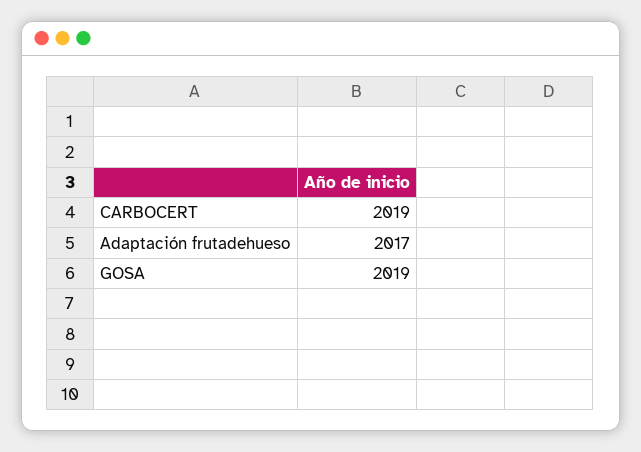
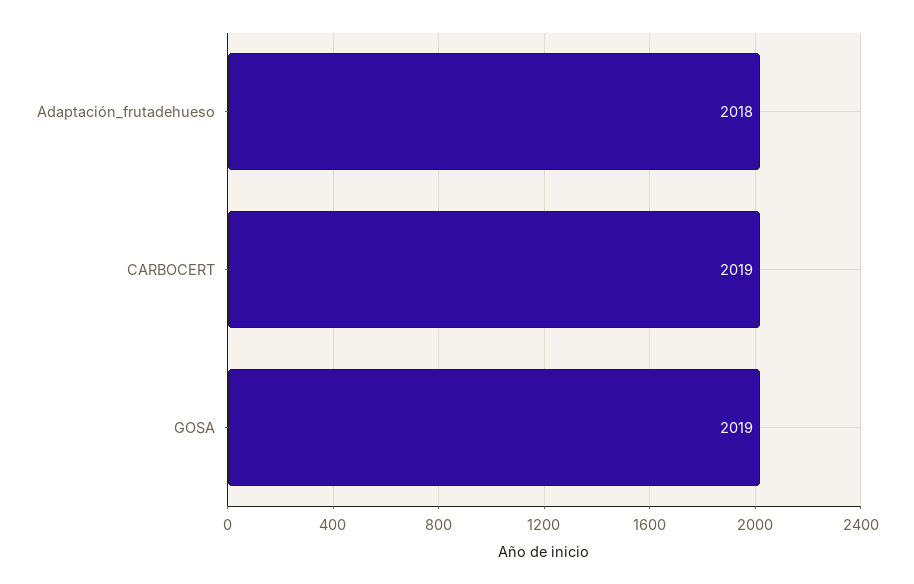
Adaptación frutadehueso: 2017 -> 2018

